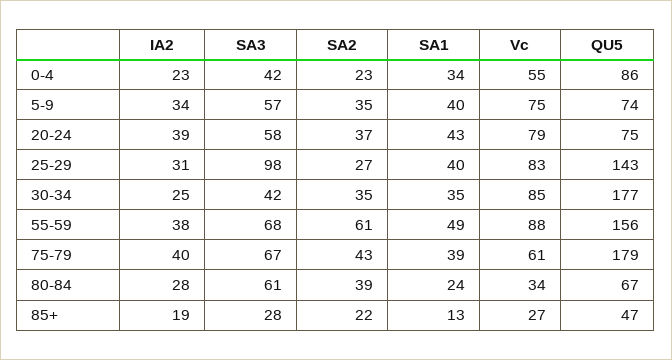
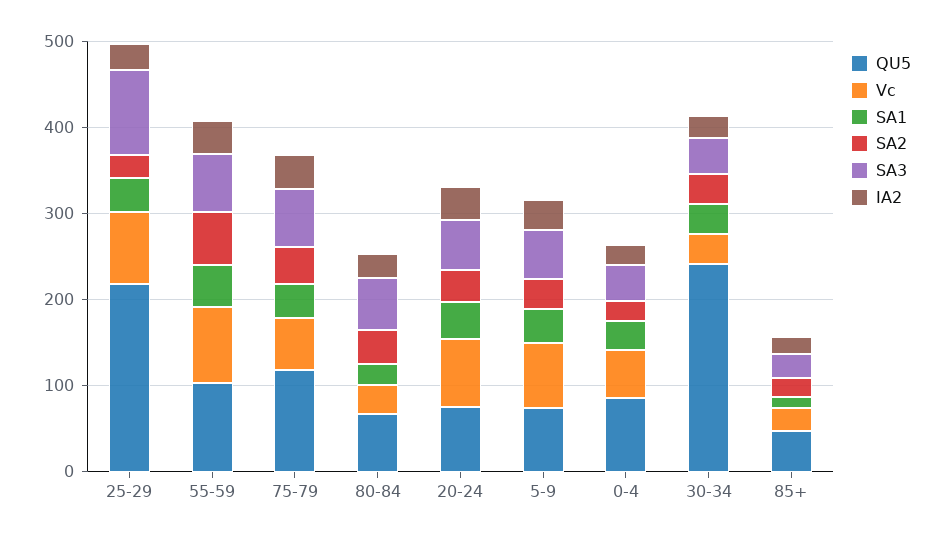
QU5, 25-29: 143 -> 220
Vc, 30-34: 85 -> 40
QU5, 30-34: 177 -> 240
QU5, 55-59: 156 -> 100
QU5, 75-79: 179 -> 120

